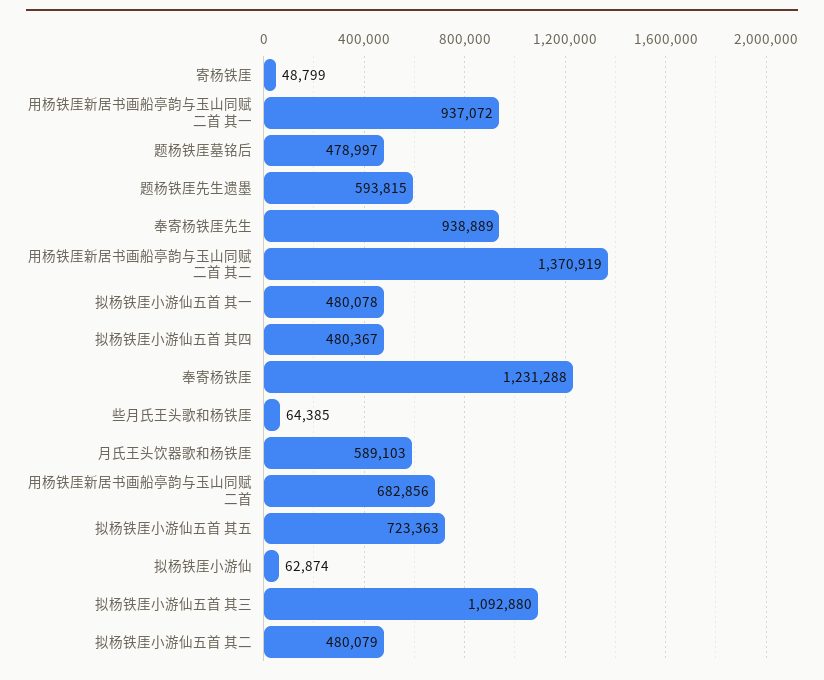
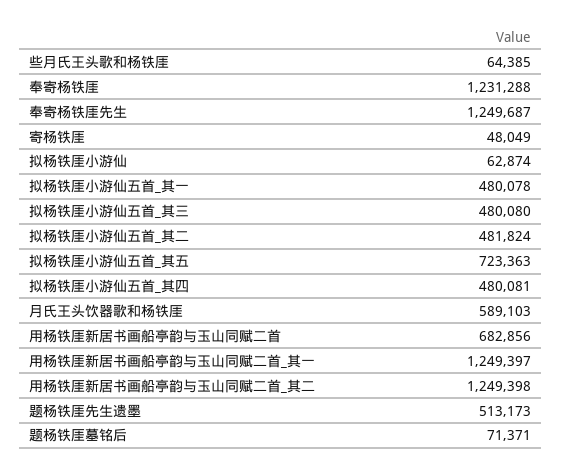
寄杨铁厓: 48799 -> 48049
用杨铁厓新居书画船亭韵与玉山同赋二首 其一: 937072 -> 1249397
题杨铁厓墓铭后: 478997 -> 71371
题杨铁厓先生遗墨: 593815 -> 513173
奉寄杨铁厓先生: 938889 -> 1249687
用杨铁厓新居书画船亭韵与玉山同赋二首 其二: 1370919 -> 1249398
拟杨铁厓小游仙五首 其四: 480367 -> 480081
拟杨铁厓小游仙五首 其三: 1092880 -> 480080
拟杨铁厓小游仙五首 其二: 480079 -> 481824

